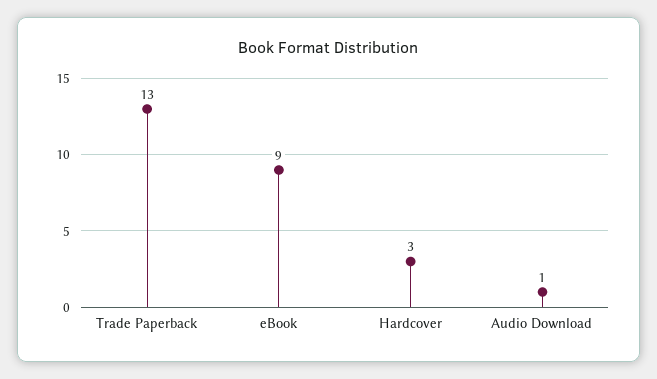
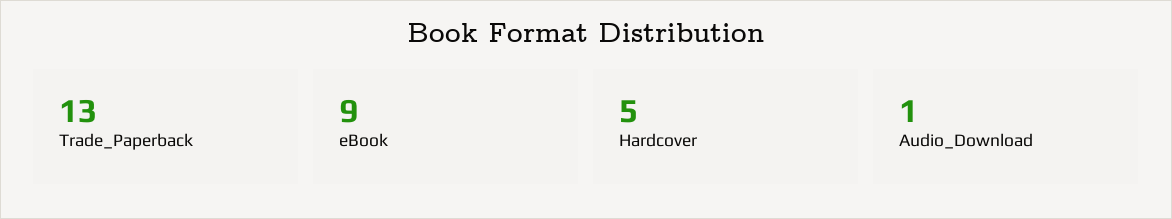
Hardcover: 3 -> 5

